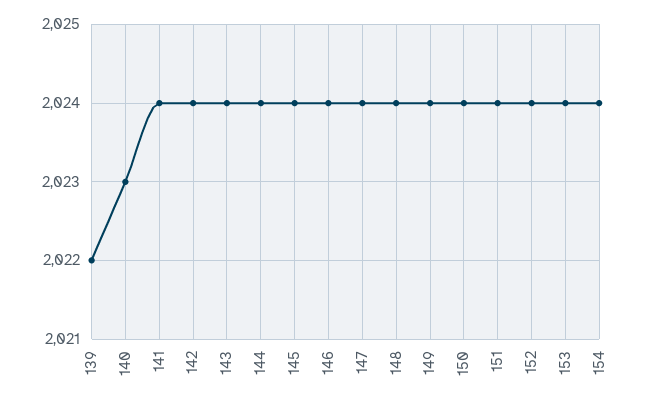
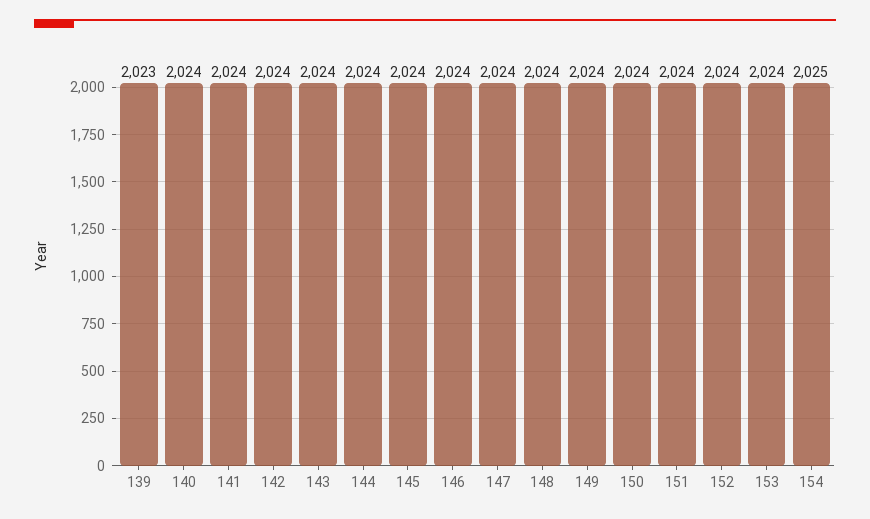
139: 2022 -> 2023
140: 2023 -> 2024
154: 2024 -> 2025

